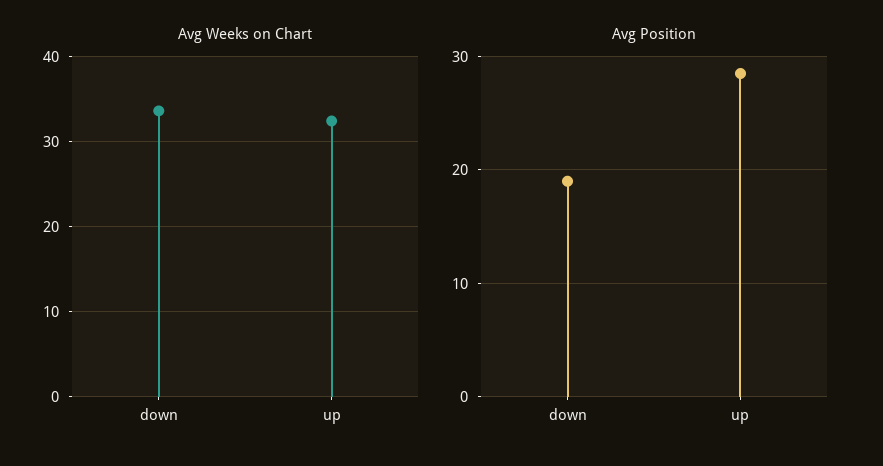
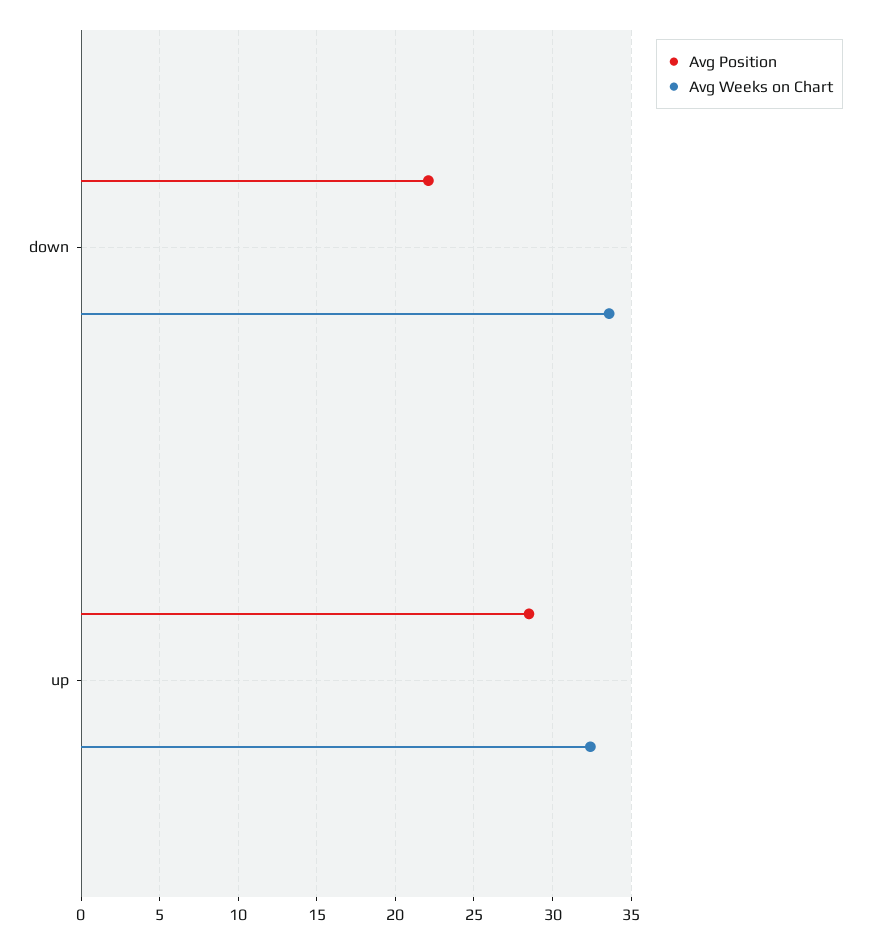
Avg Position, down: 19 -> 22

